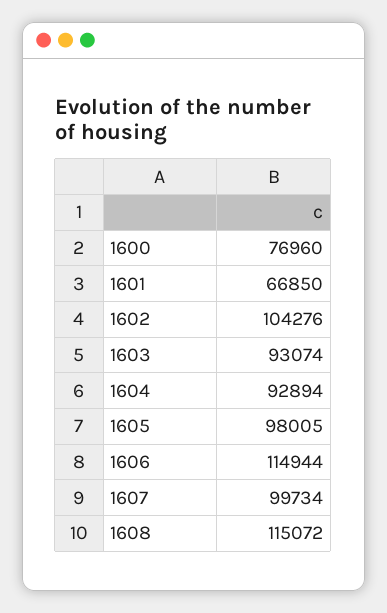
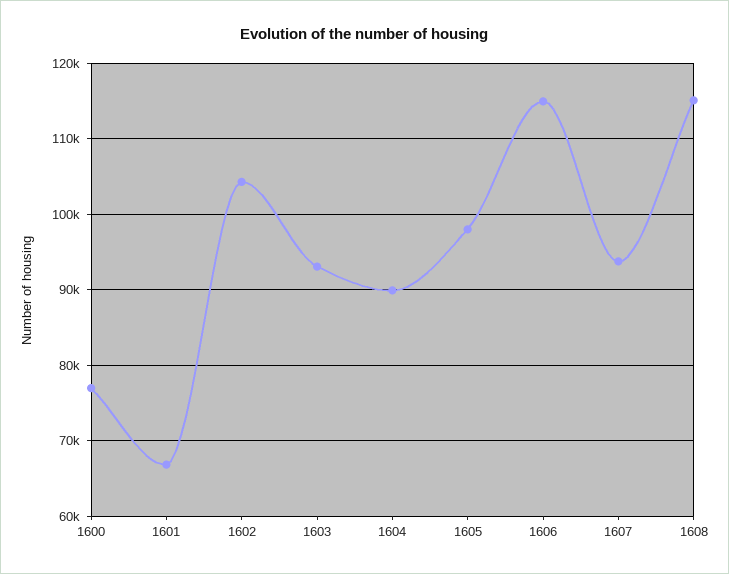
1604: 92894 -> 90000
1607: 99734 -> 94000

